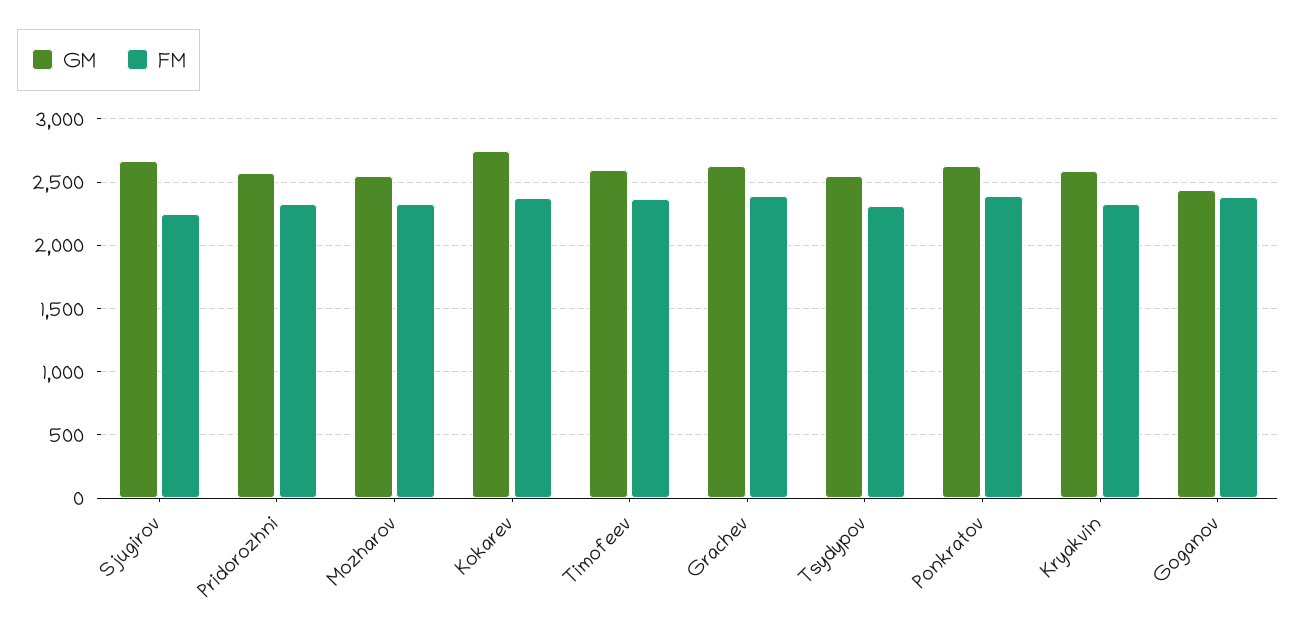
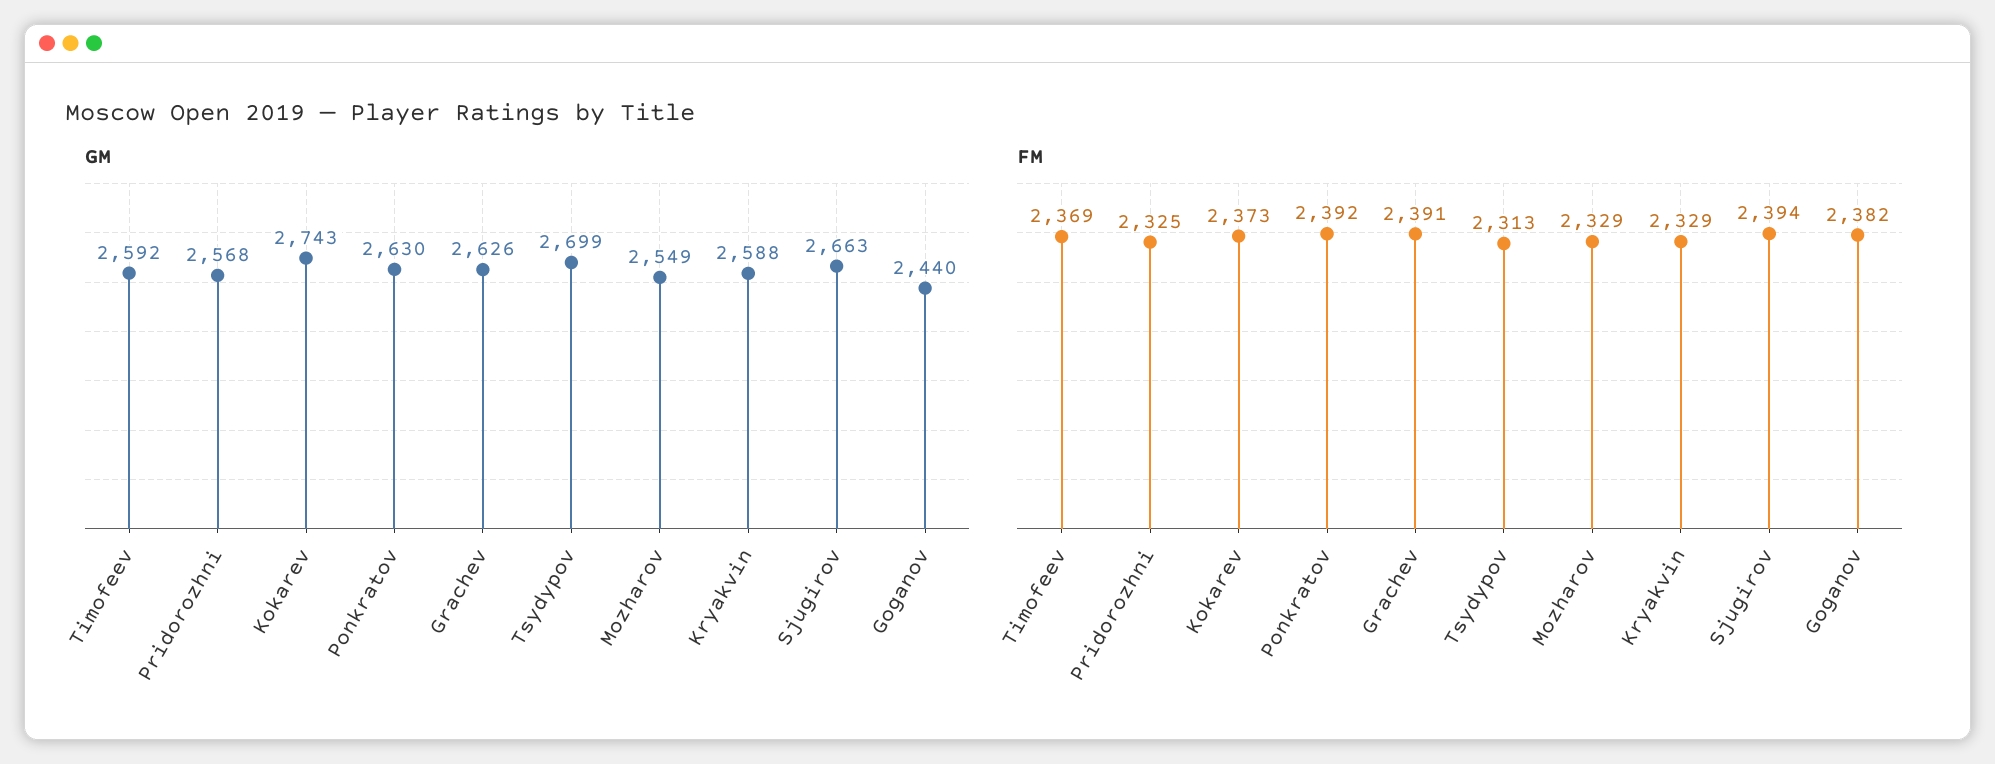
FM, Sjugirov: 2250 -> 2394
GM, Tsydypov: 2550 -> 2699

